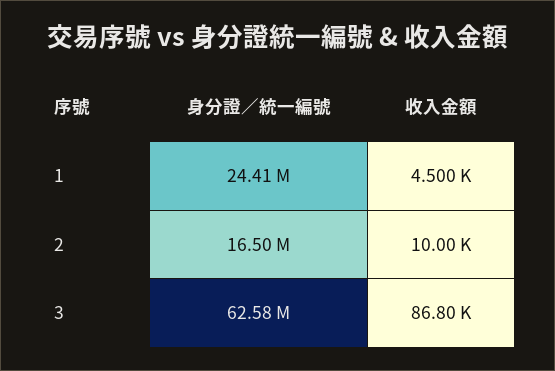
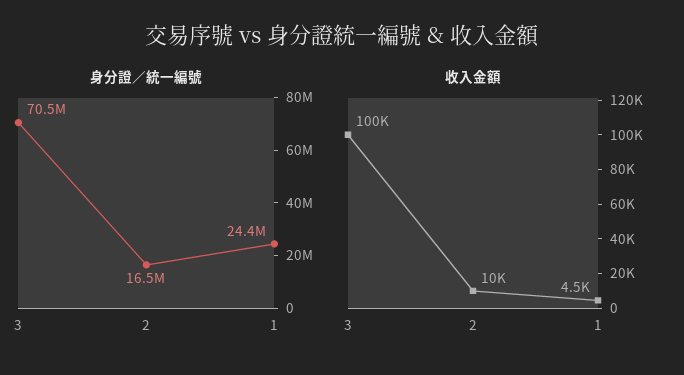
身分證／統一編號, 3: 62580000 -> 70500000
收入金額, 3: 86800 -> 100000

